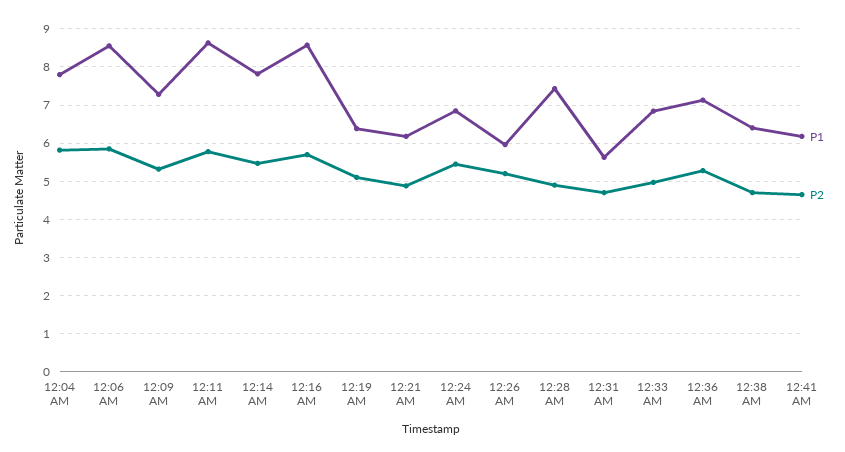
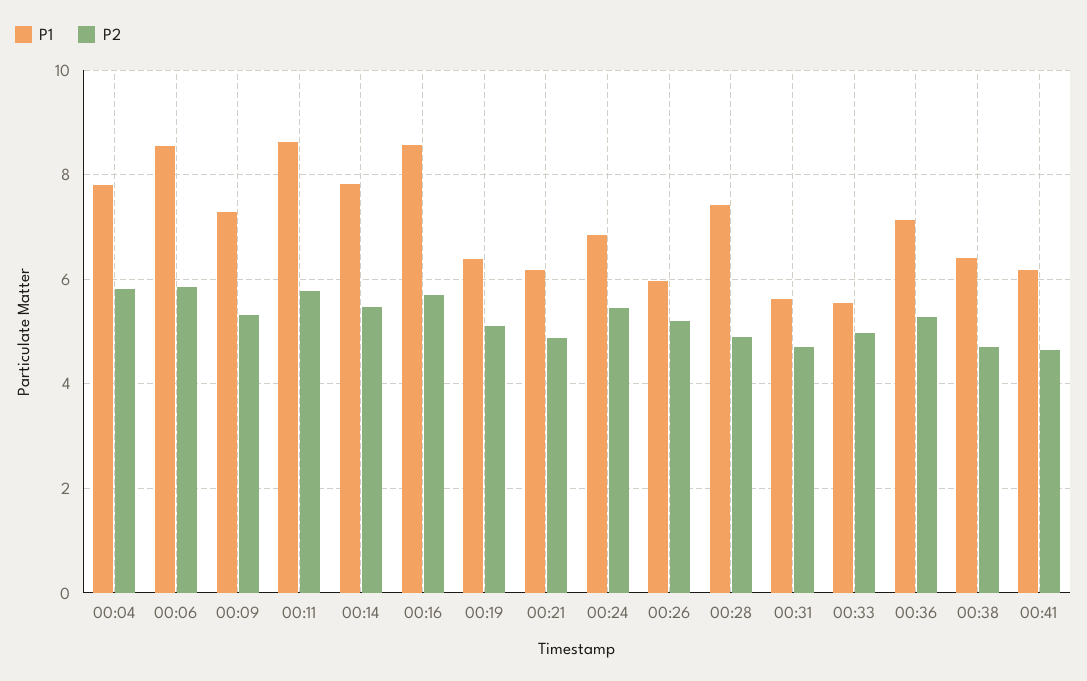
P1, 12:33 AM: 6.8 -> 5.6

